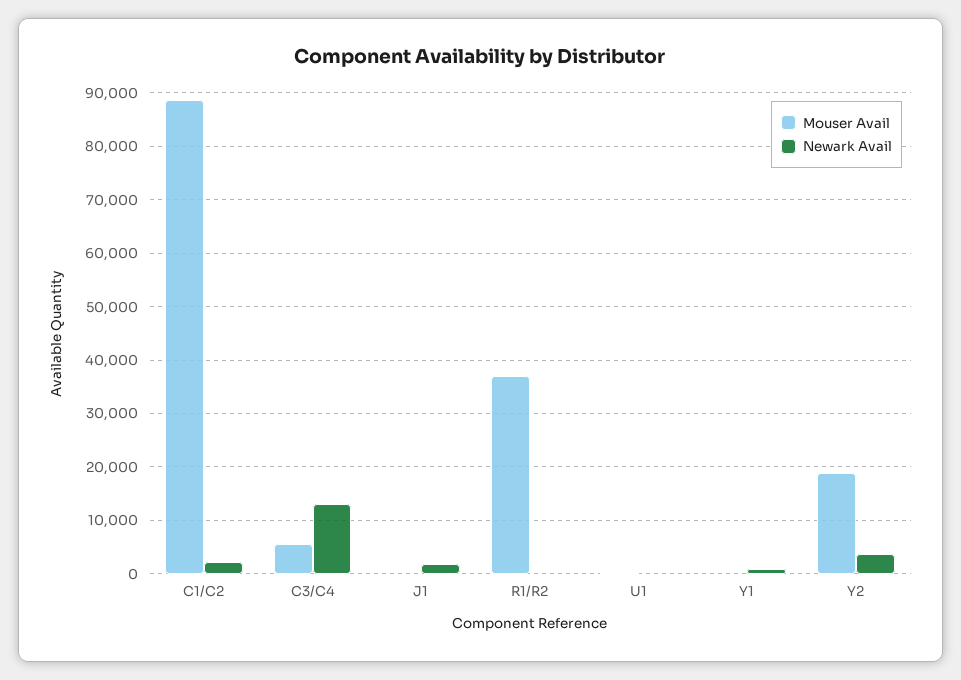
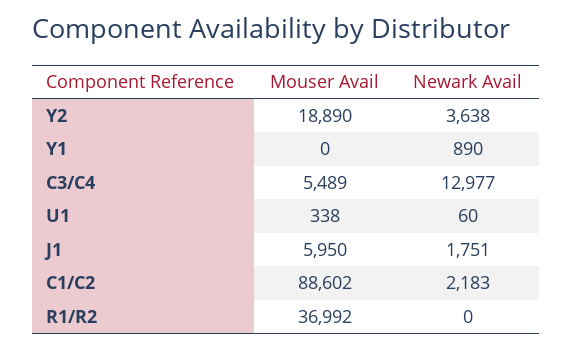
Mouser Avail, J1: 0 -> 5950

